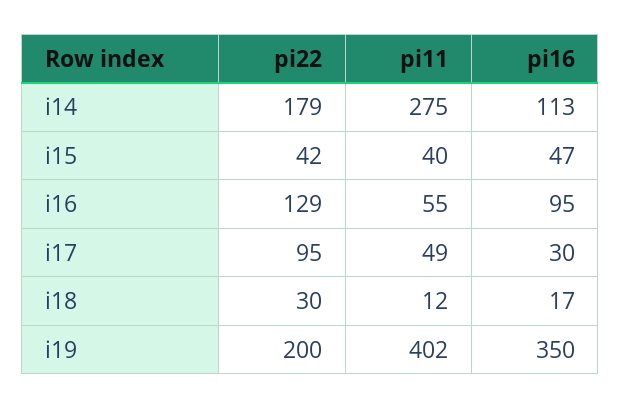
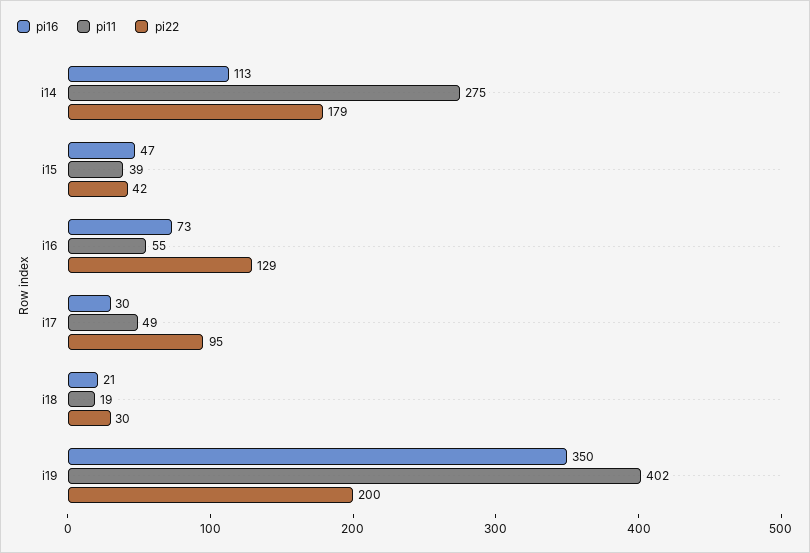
pi11, i15: 40 -> 39
pi16, i16: 95 -> 73
pi11, i18: 12 -> 19
pi16, i18: 17 -> 21

